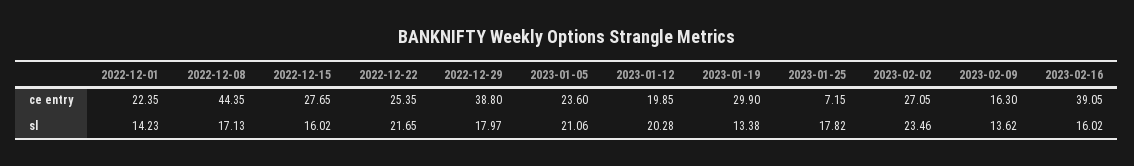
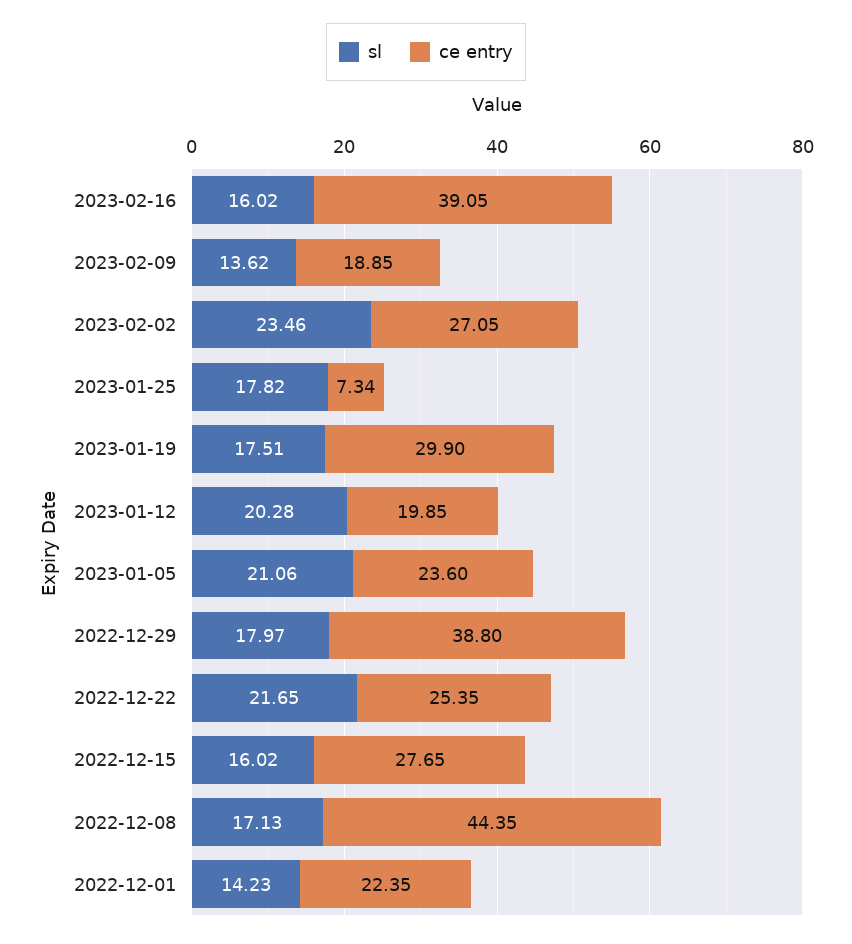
ce entry, 2023-01-25: 7.15 -> 7.34
ce entry, 2023-02-09: 16.3 -> 18.85
sl, 2023-01-19: 13.38 -> 17.51

